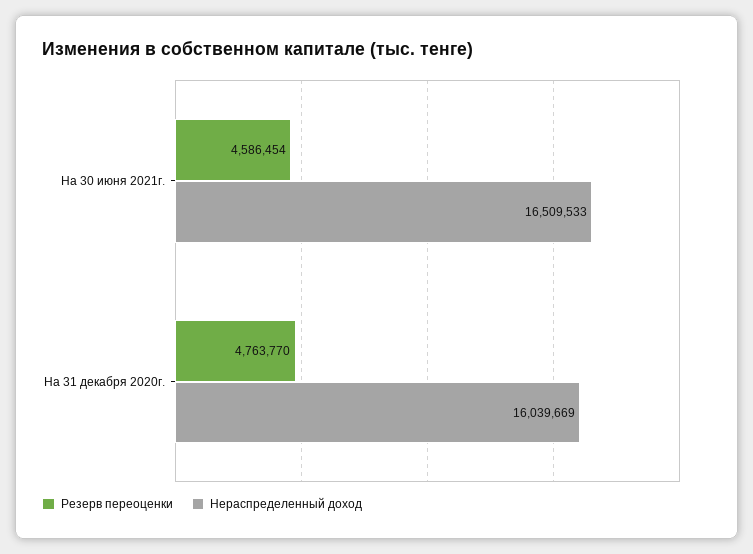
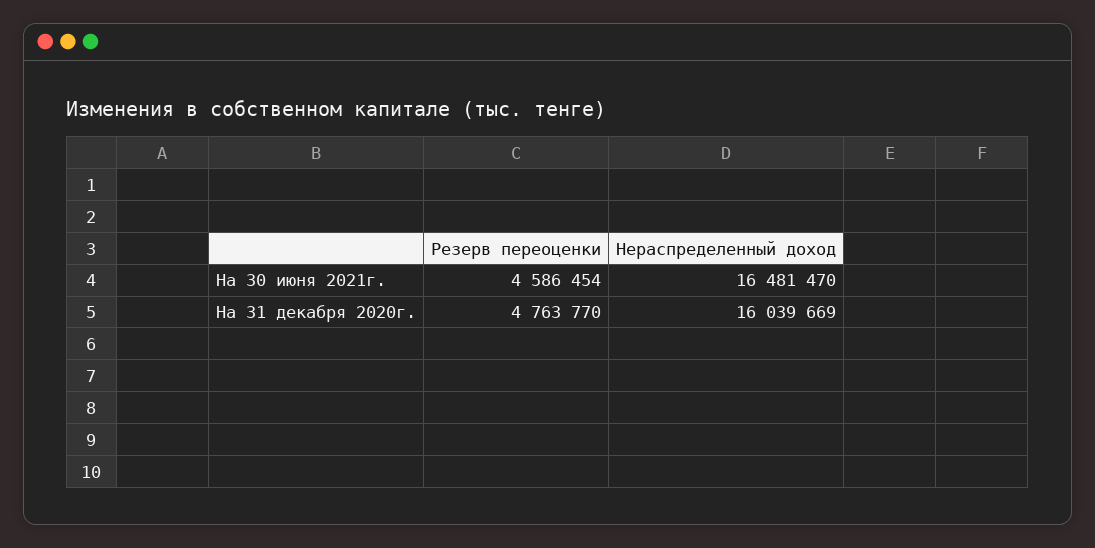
Нераспределенный доход, На 30 июня 2021г.: 16509533 -> 16481470

